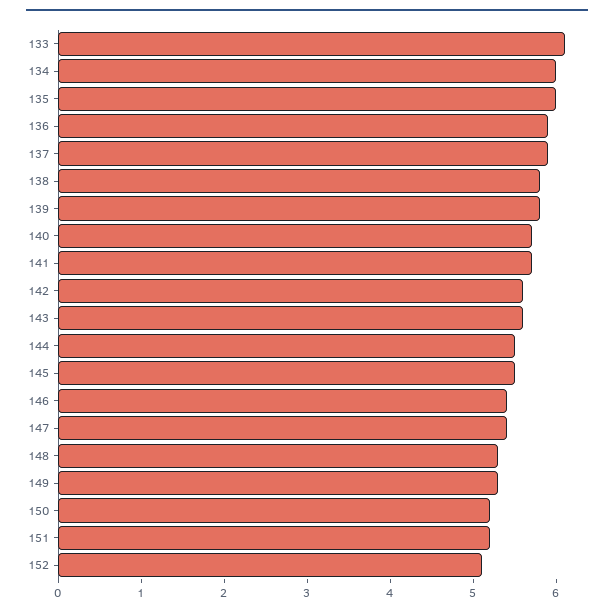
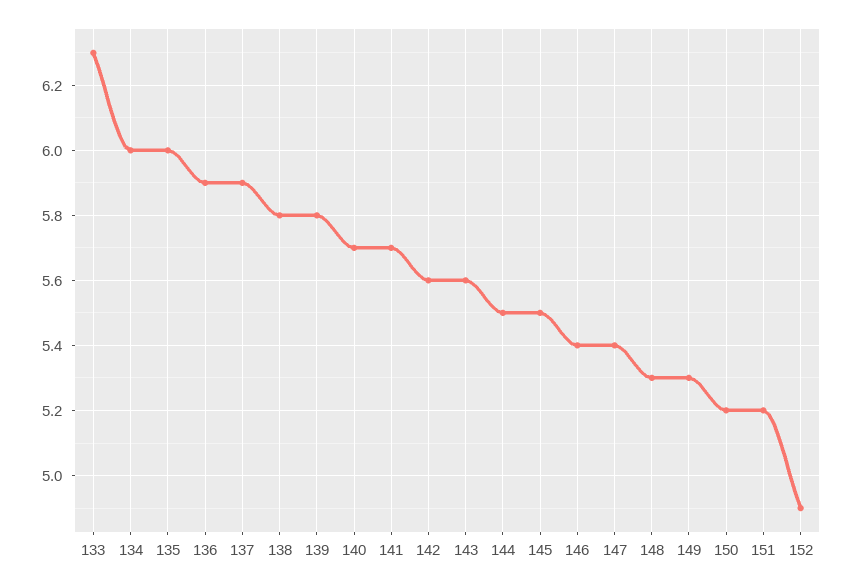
133: 6.1 -> 6.3
152: 5.1 -> 4.9

